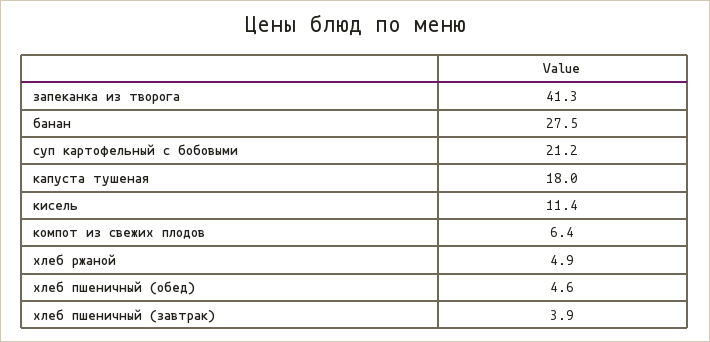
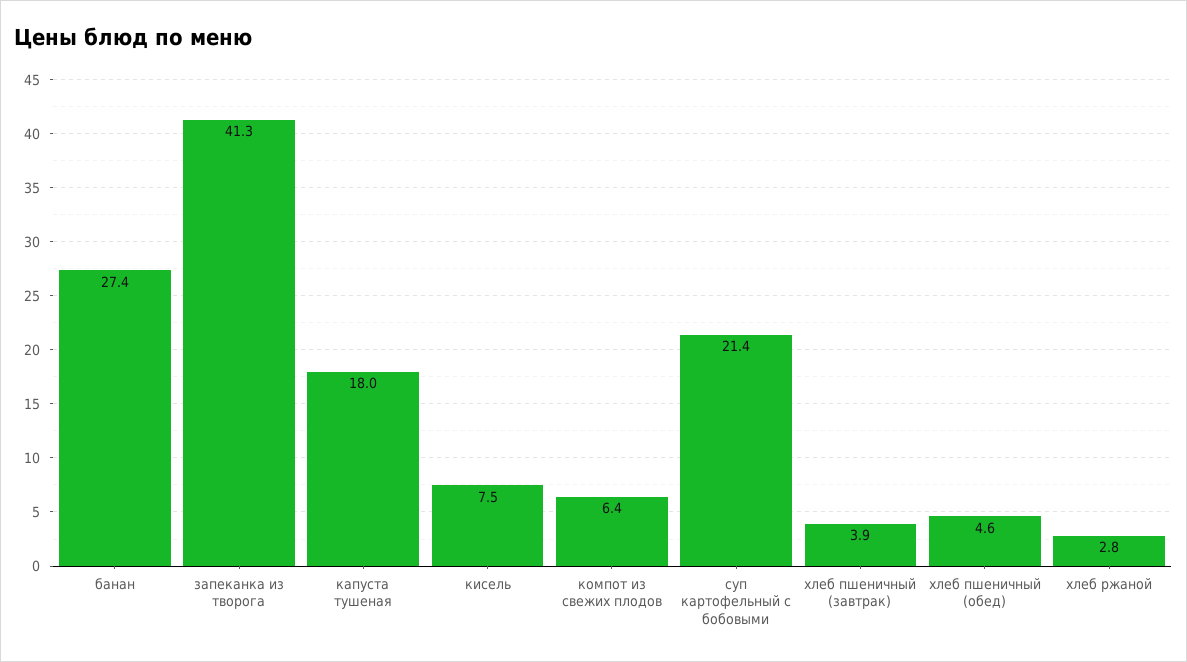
банан: 27.5 -> 27.4
суп картофельный с бобовыми: 21.2 -> 21.4
кисель: 11.4 -> 7.5
хлеб ржаной: 4.9 -> 2.8

